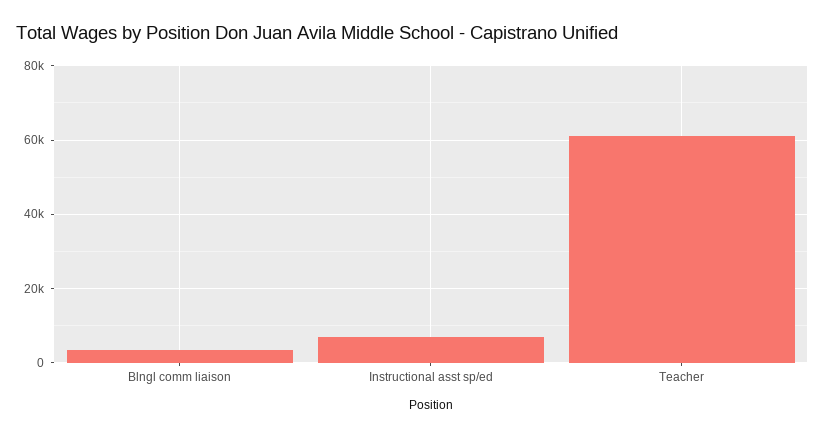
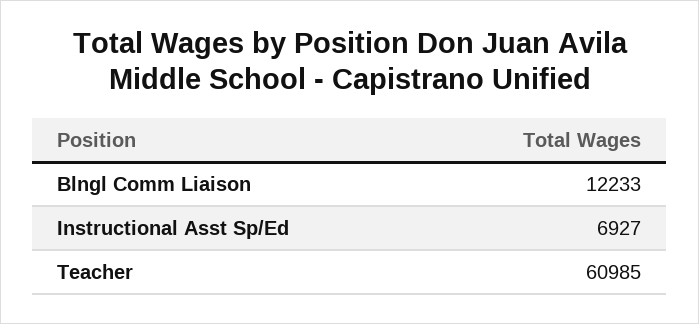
Blngl comm liaison: 4000 -> 12233

